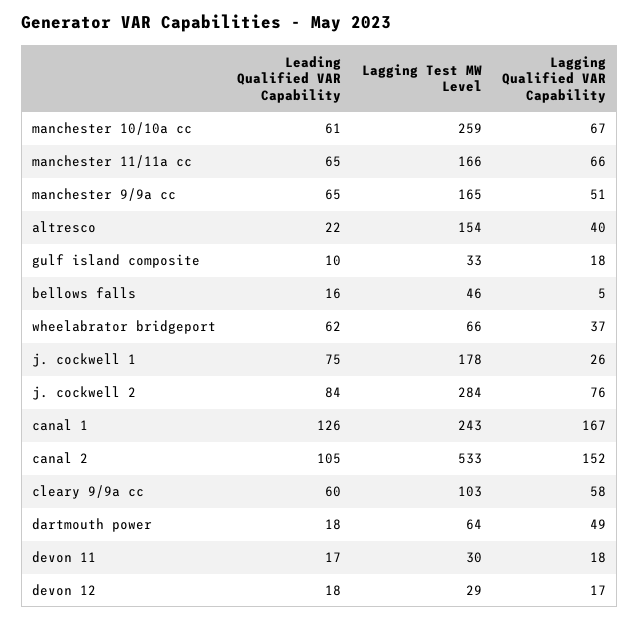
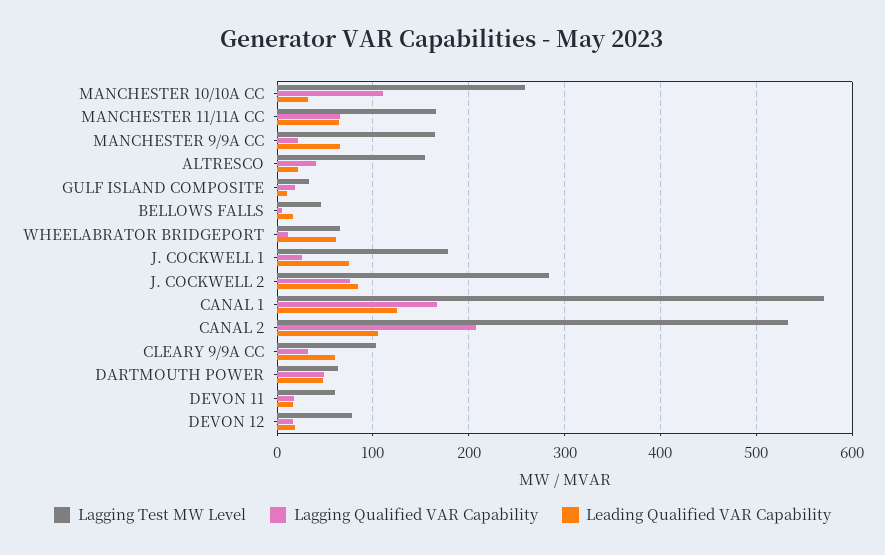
Leading Qualified VAR Capability, manchester 10/10a cc: 61 -> 30
Lagging Qualified VAR Capability, manchester 10/10a cc: 67 -> 110
Lagging Qualified VAR Capability, manchester 9/9a cc: 51 -> 20
Lagging Qualified VAR Capability, wheelabrator bridgeport: 37 -> 10
Lagging Test MW Level, canal 1: 243 -> 570
Lagging Qualified VAR Capability, canal 2: 152 -> 210
Lagging Qualified VAR Capability, cleary 9/9a cc: 58 -> 30
Leading Qualified VAR Capability, dartmouth power: 18 -> 50
Lagging Test MW Level, devon 11: 30 -> 60
Lagging Test MW Level, devon 12: 29 -> 80

